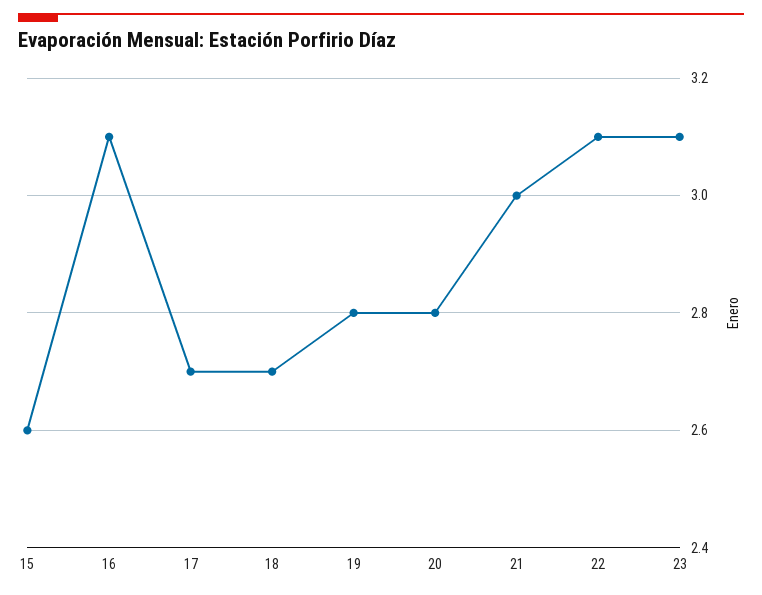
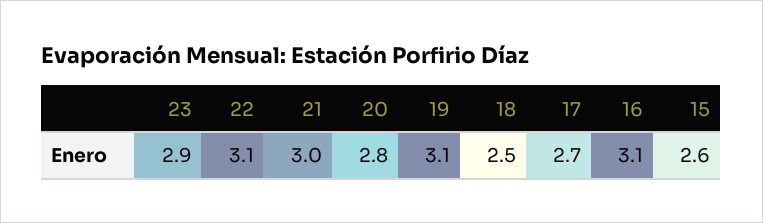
18: 2.7 -> 2.5
19: 2.8 -> 3.1
23: 3.1 -> 2.9

